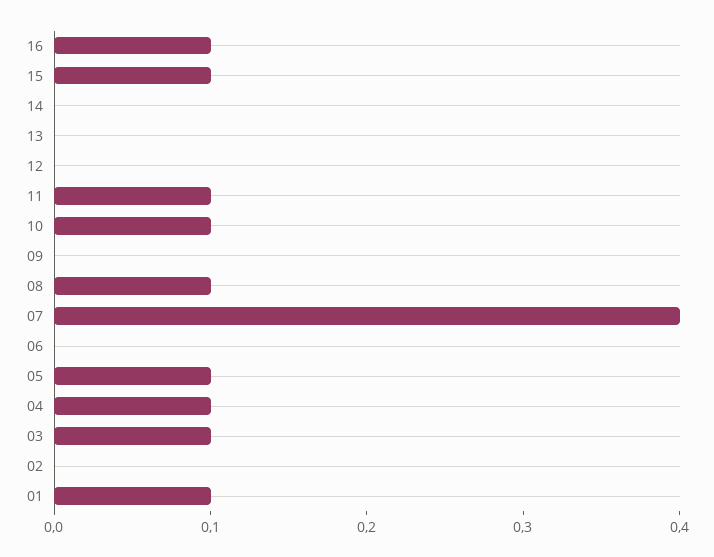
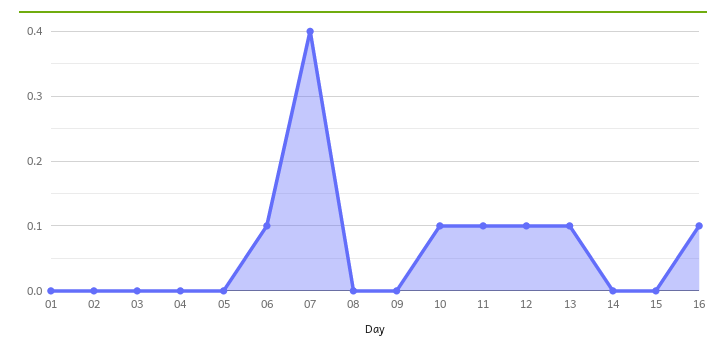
15: 0.1 -> 0
13: 0 -> 0.1
12: 0 -> 0.1
08: 0.1 -> 0
06: 0 -> 0.1
05: 0.1 -> 0
04: 0.1 -> 0
03: 0.1 -> 0
01: 0.1 -> 0

